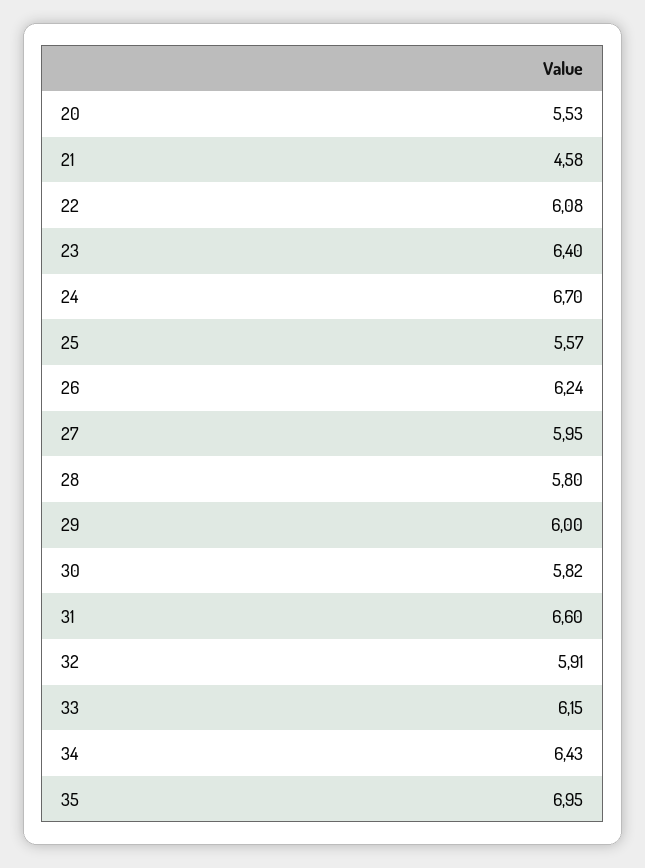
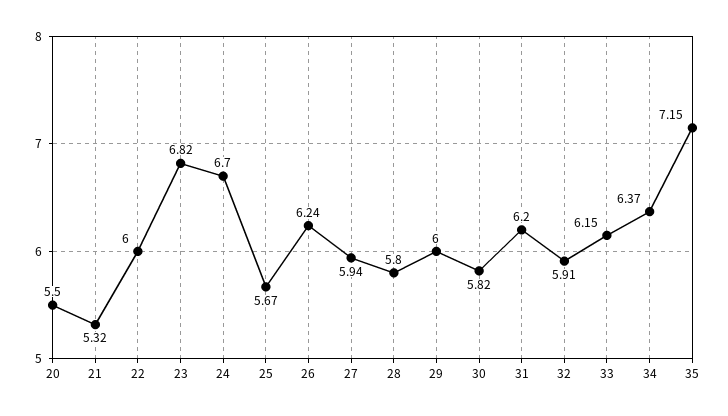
20: 5.53 -> 5.5
21: 4.58 -> 5.32
22: 6.08 -> 6
23: 6.4 -> 6.82
25: 5.57 -> 5.67
27: 5.95 -> 5.94
31: 6.6 -> 6.2
34: 6.43 -> 6.37
35: 6.95 -> 7.15

